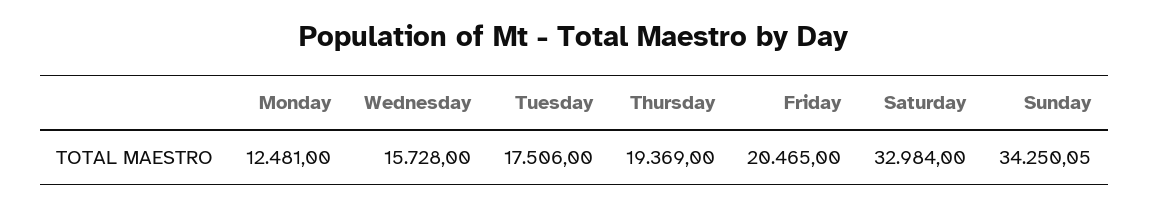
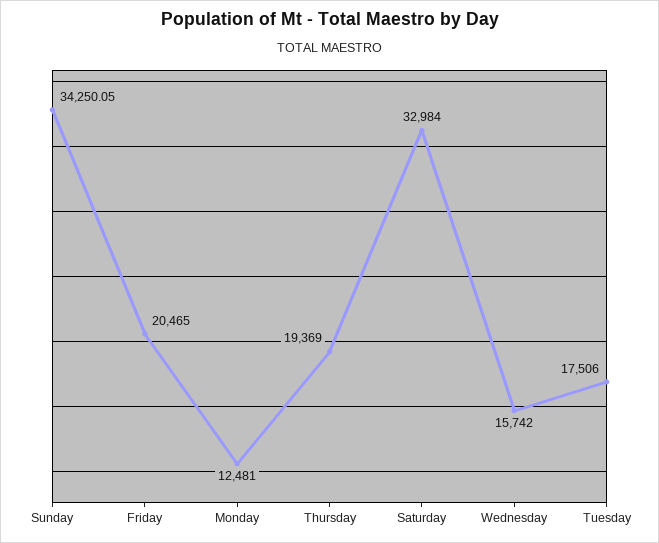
Wednesday: 15728 -> 15742

